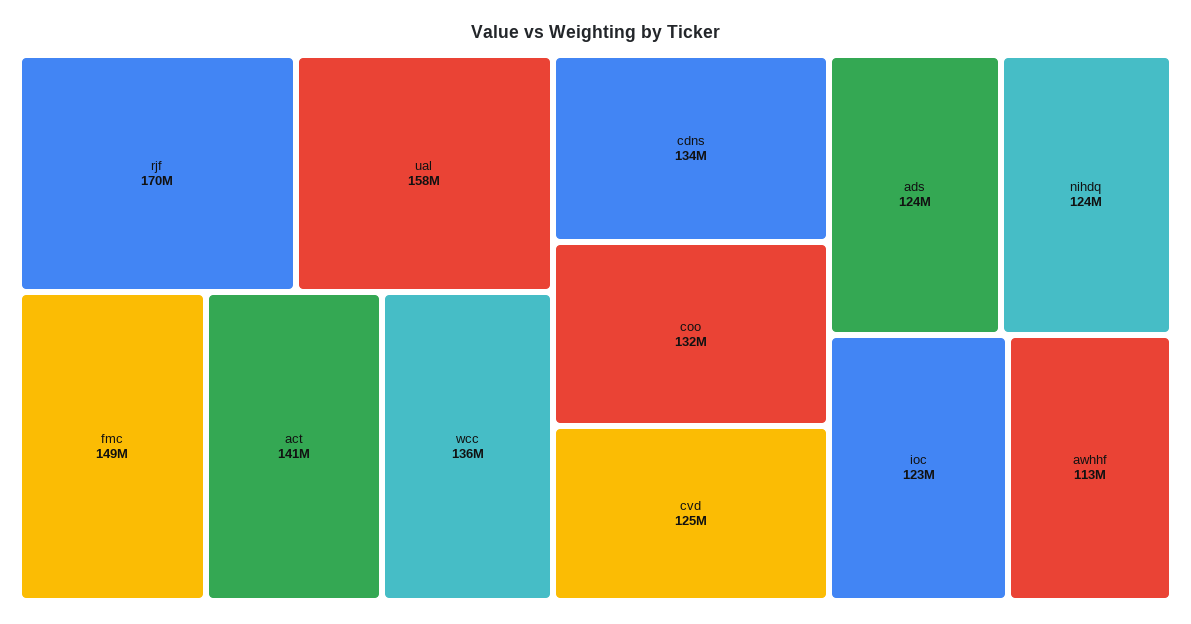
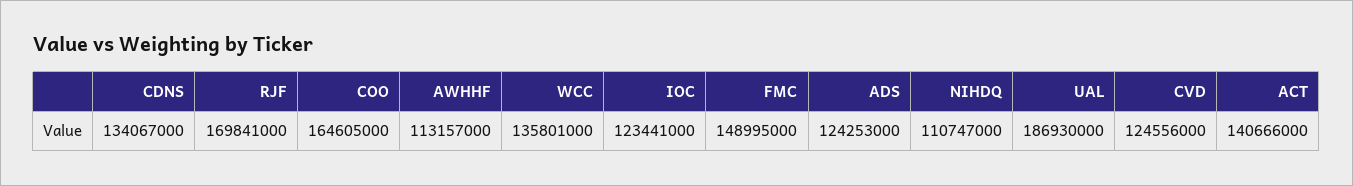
ual: 158000000 -> 186930000
coo: 132000000 -> 164605000
nihdq: 124000000 -> 110747000

